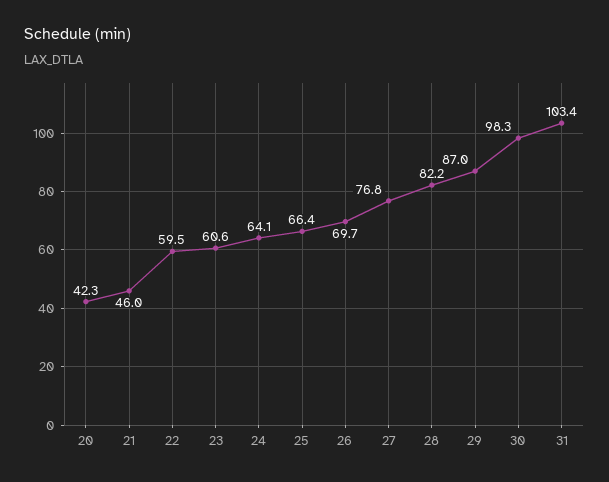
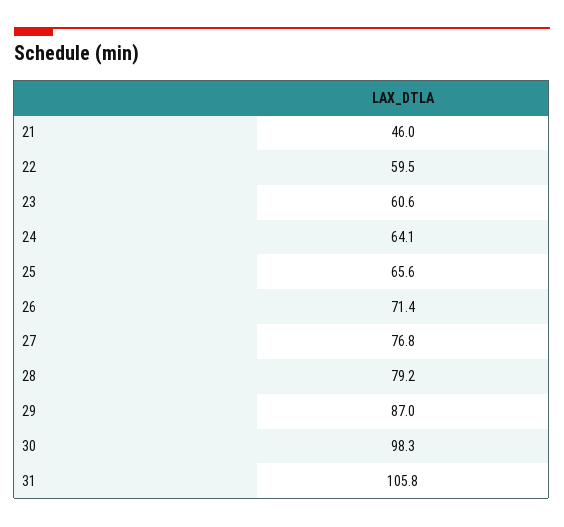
20: 42.3 -> none
25: 66.4 -> 65.6
26: 69.7 -> 71.4
28: 82.2 -> 79.2
31: 103.4 -> 105.8

